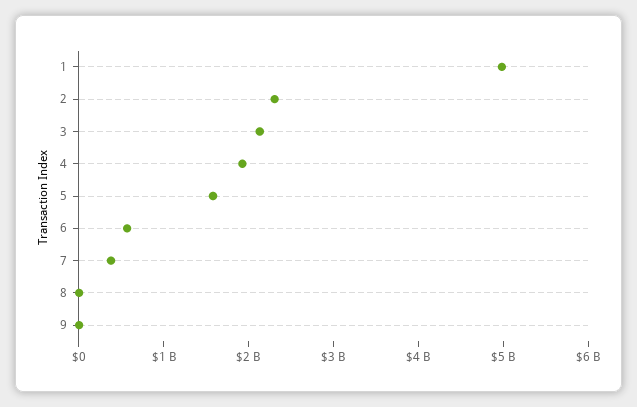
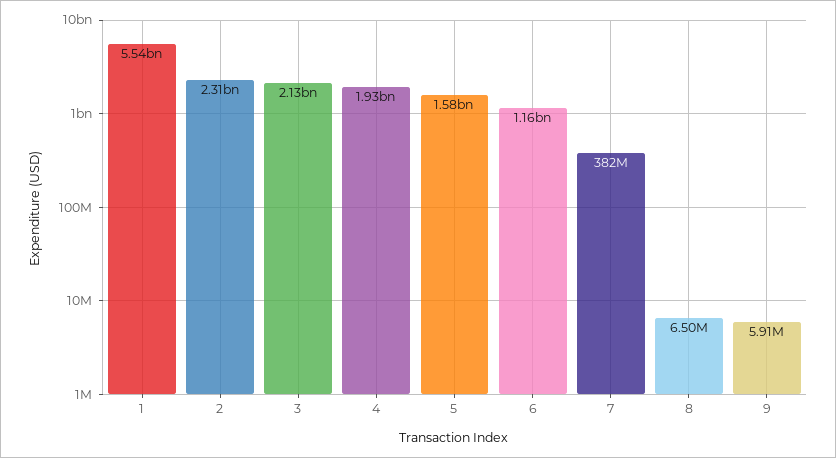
1: 5000000000 -> 5540000000
6: 600000000 -> 1160000000

